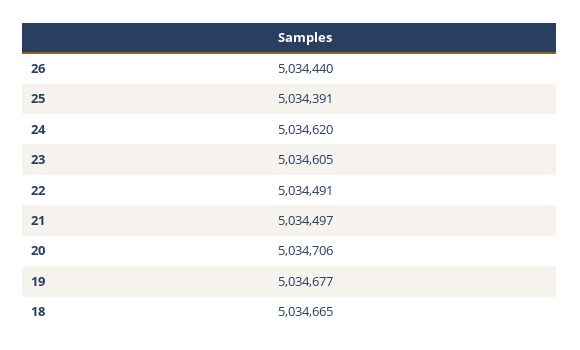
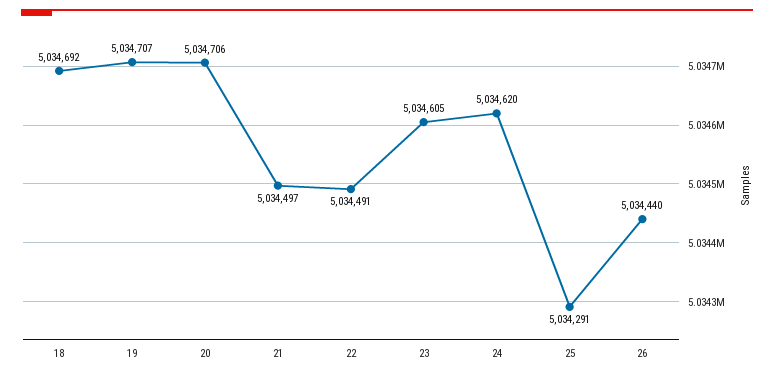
25: 5034391 -> 5034291
19: 5034677 -> 5034707
18: 5034665 -> 5034692

